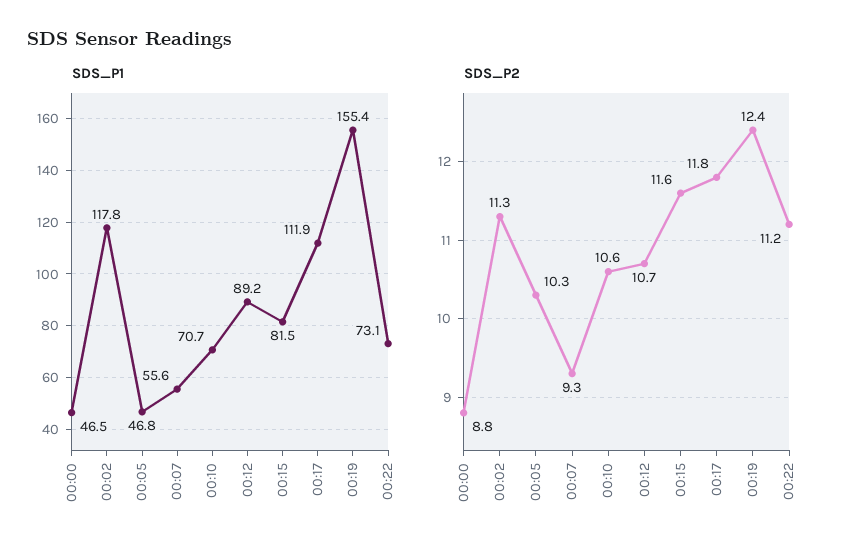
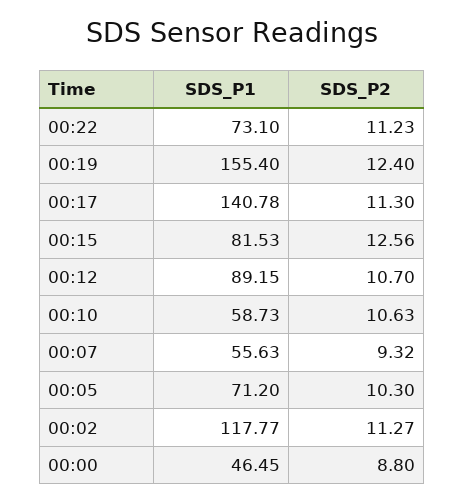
SDS_P1, 00:05: 46.8 -> 71.2
SDS_P1, 00:10: 70.7 -> 58.73
SDS_P1, 00:17: 111.9 -> 140.78
SDS_P2, 00:15: 11.6 -> 12.56
SDS_P2, 00:17: 11.8 -> 11.3

